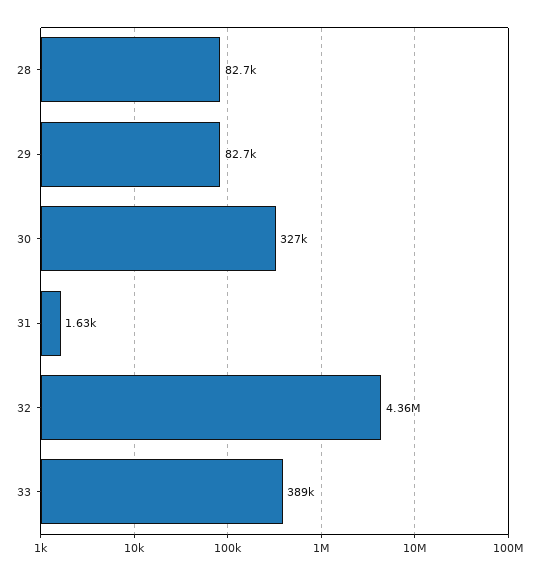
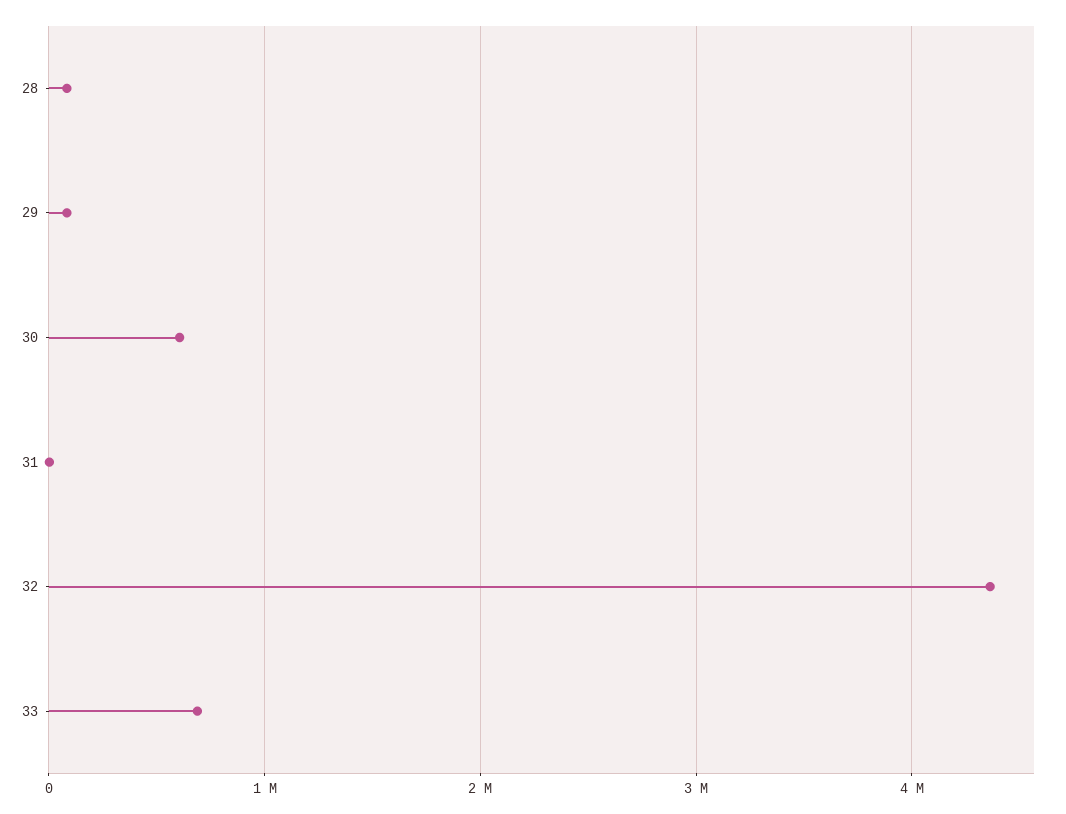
30: 327000 -> 600000
33: 389000 -> 700000

